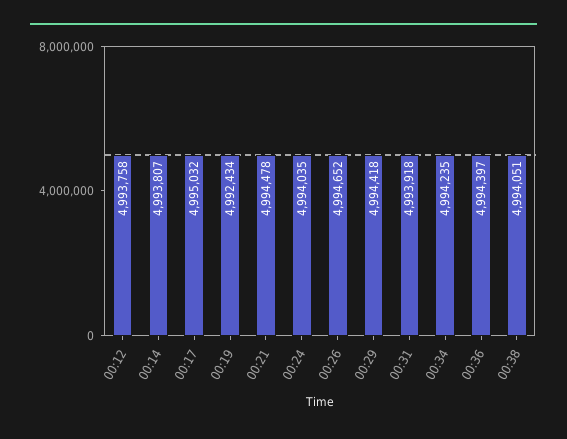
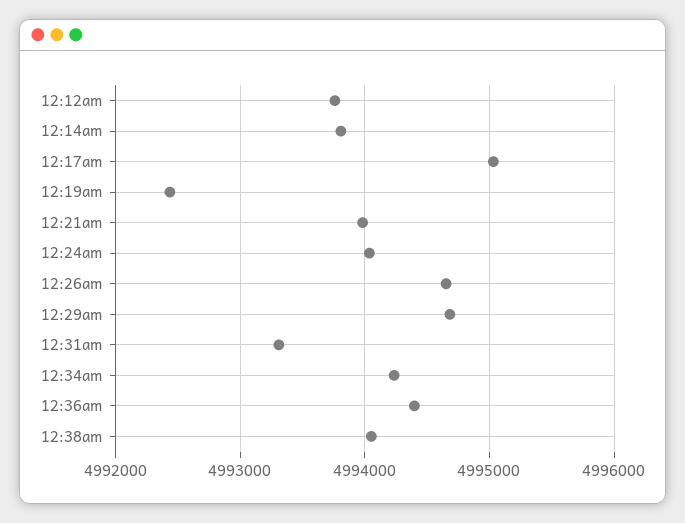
00:21: 4994478 -> 4994000
00:29: 4994418 -> 4994700
00:31: 4993918 -> 4993300

